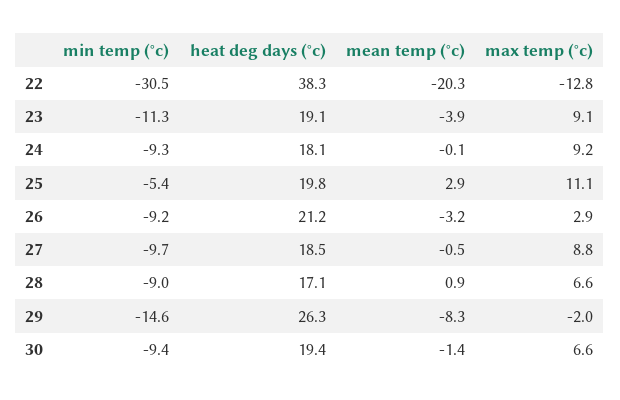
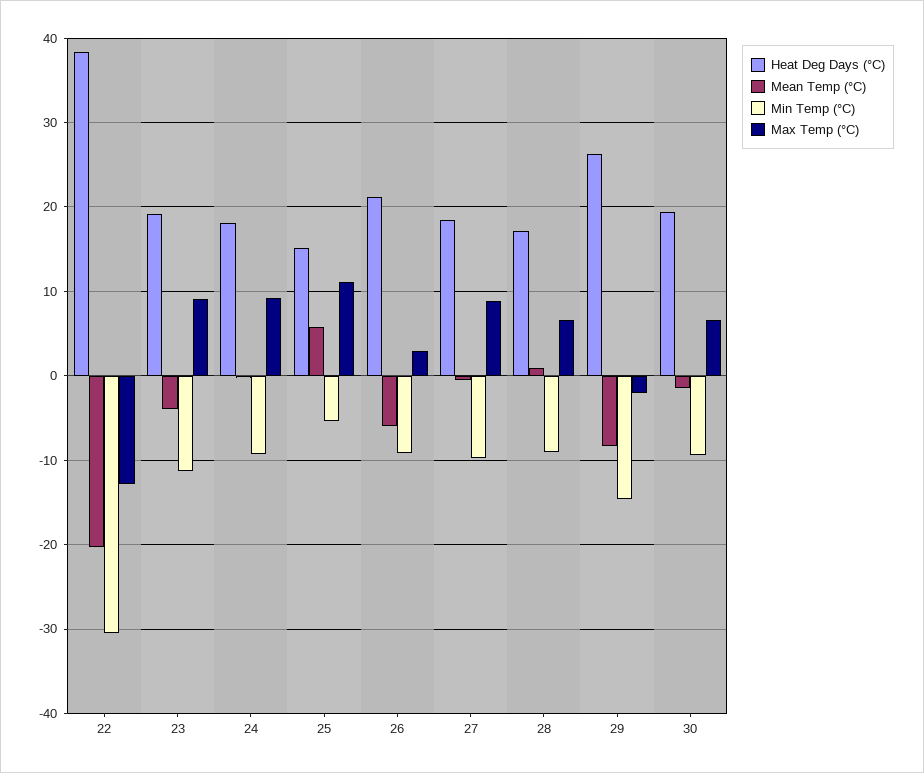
heat deg days (°c), 25: 19.8 -> 15
mean temp (°c), 25: 2.9 -> 6
mean temp (°c), 26: -3.2 -> -6

